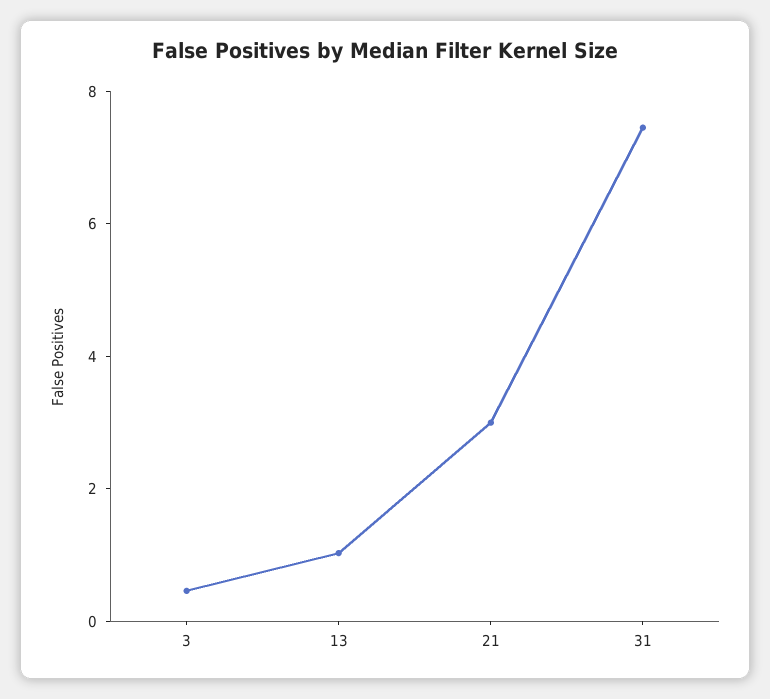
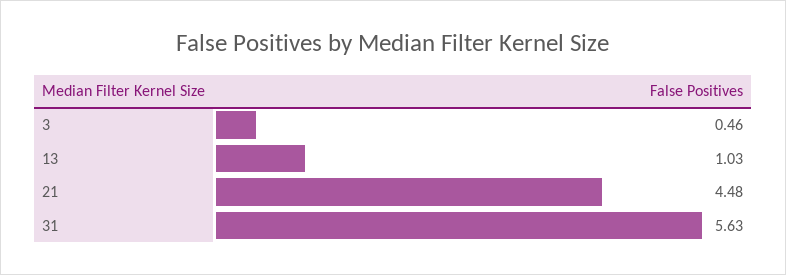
21: 3 -> 4.48
31: 7.5 -> 5.63

